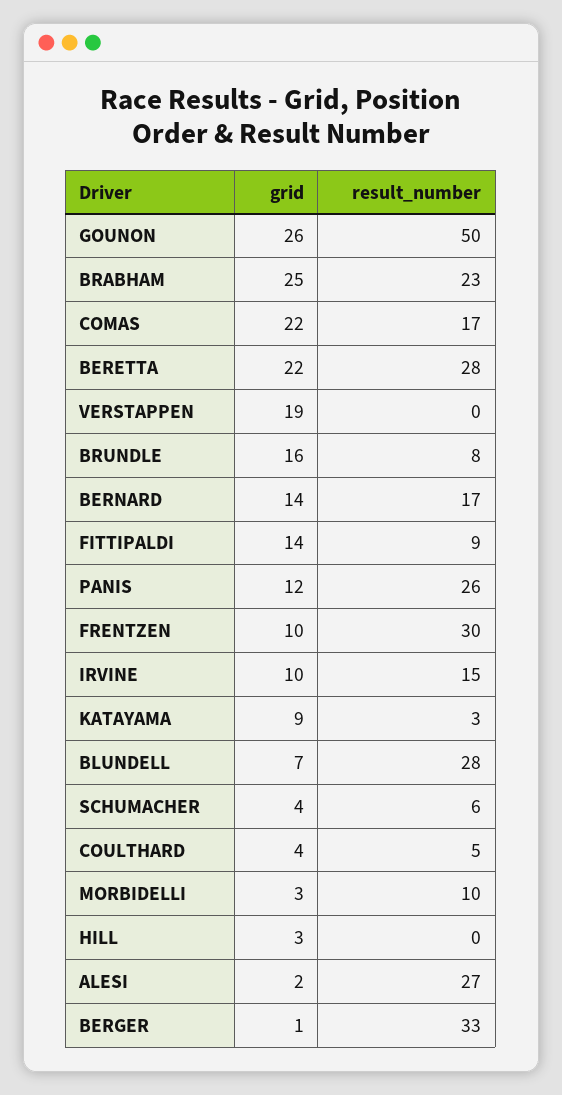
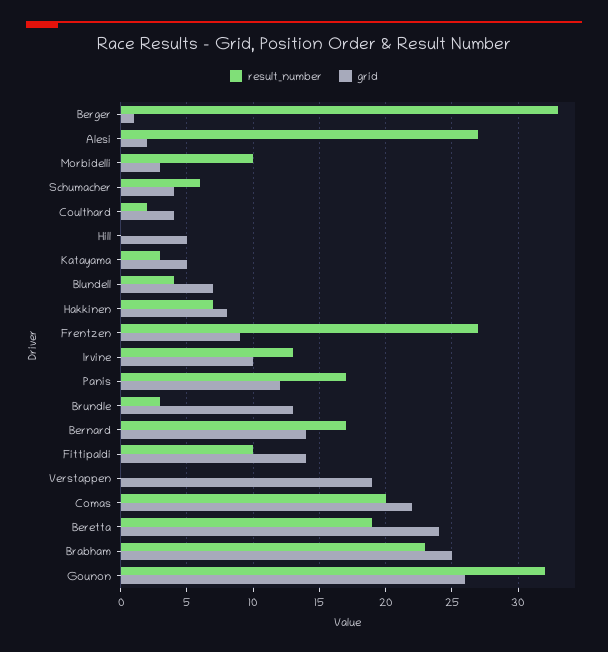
result_number, GOUNON: 50 -> 32
result_number, COMAS: 17 -> 20
grid, BERETTA: 22 -> 24
result_number, BERETTA: 28 -> 19
grid, BRUNDLE: 16 -> 13
result_number, BRUNDLE: 8 -> 3
result_number, FITTIPALDI: 9 -> 10
result_number, PANIS: 26 -> 17
grid, FRENTZEN: 10 -> 9
result_number, FRENTZEN: 30 -> 27
result_number, IRVINE: 15 -> 13
grid, KATAYAMA: 9 -> 5
result_number, BLUNDELL: 28 -> 4
result_number, COULTHARD: 5 -> 2
grid, HILL: 3 -> 5
result_number, Hakkinen: none -> 7
grid, Hakkinen: none -> 8

